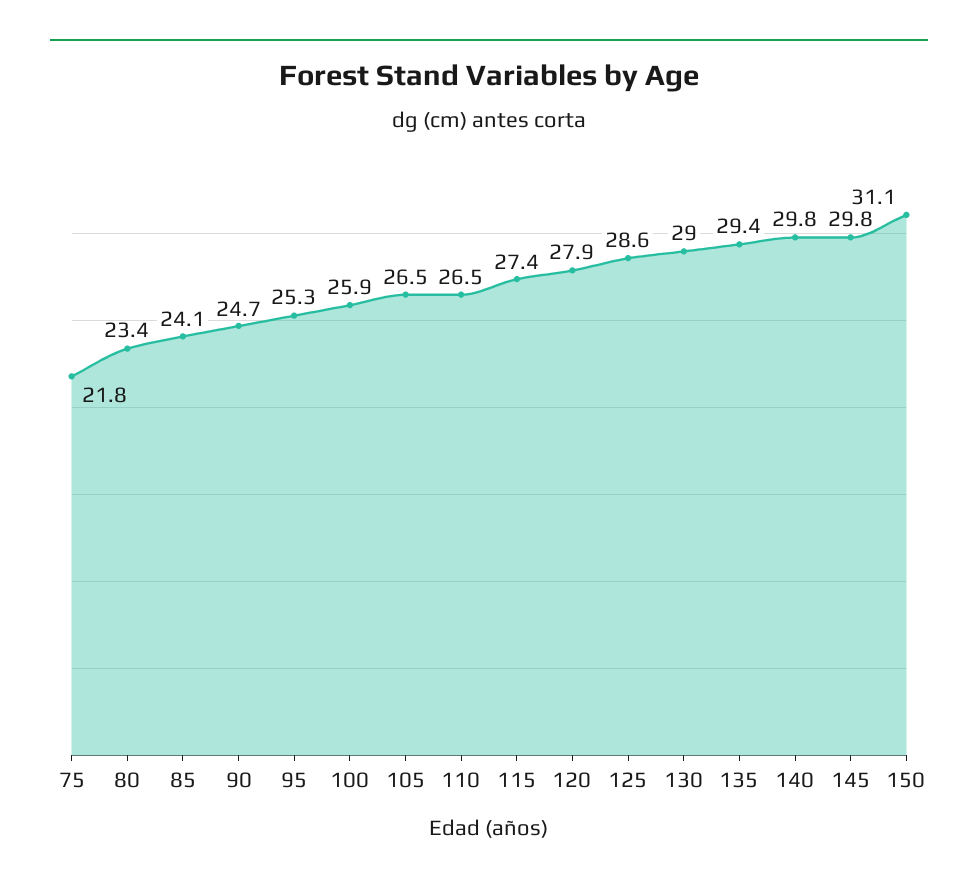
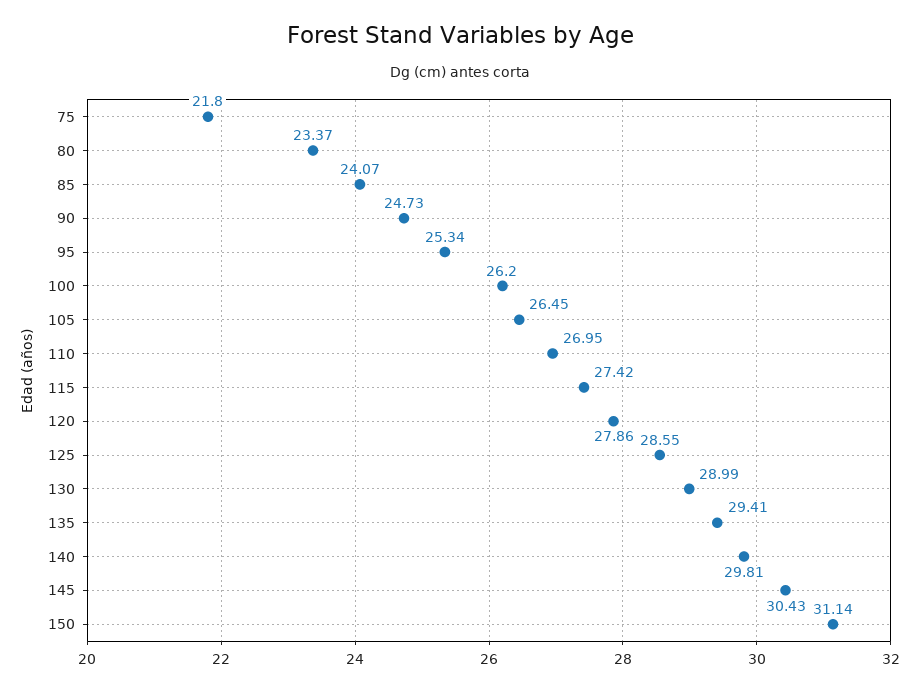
100: 25.9 -> 26.2
110: 26.5 -> 26.95
145: 29.8 -> 30.43

